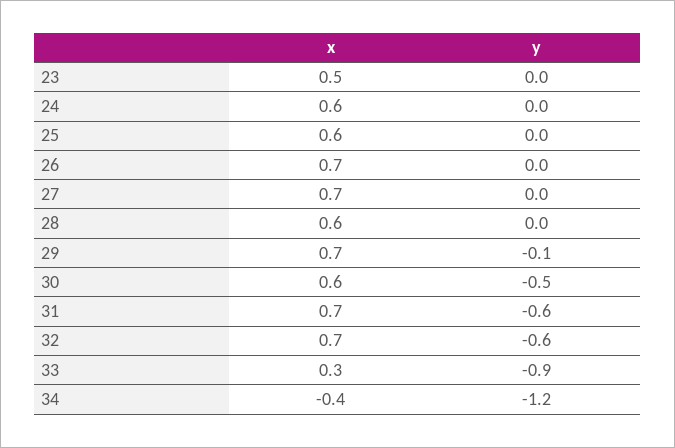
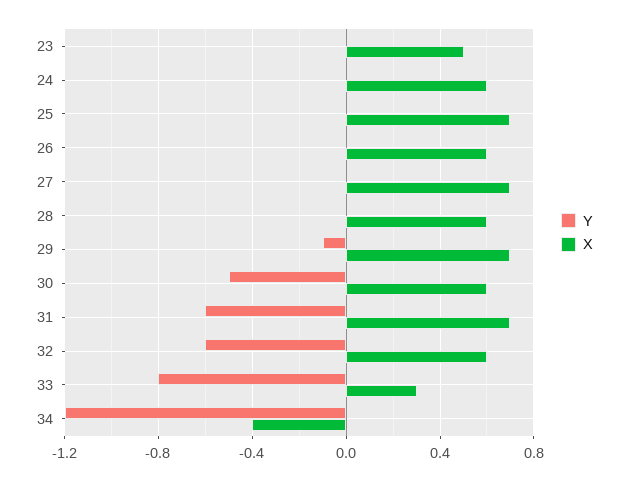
x, 25: 0.6 -> 0.7
x, 26: 0.7 -> 0.6
x, 32: 0.7 -> 0.6
y, 33: -0.9 -> -0.8

